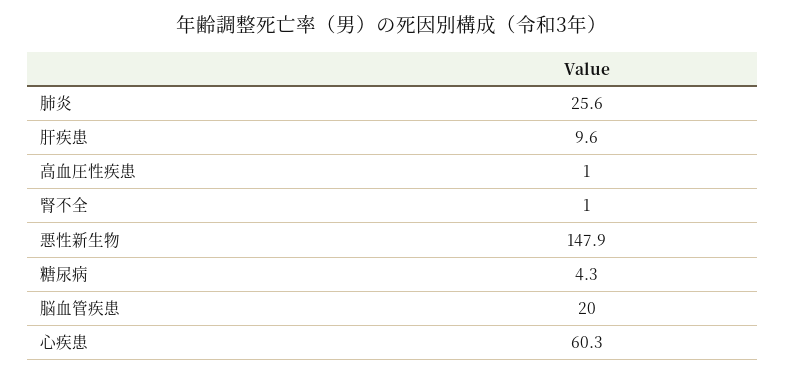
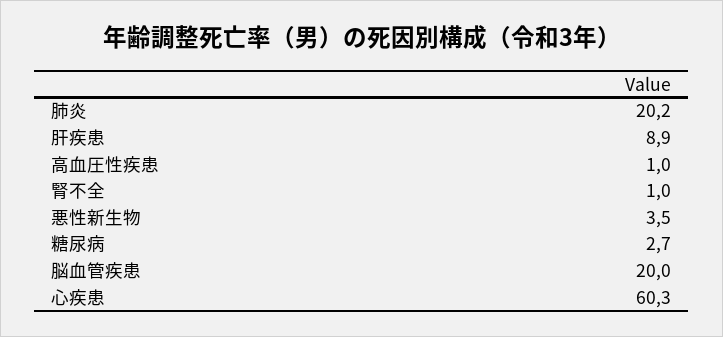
肺炎: 25.6 -> 20.2
肝疾患: 9.6 -> 8.9
悪性新生物: 147.9 -> 3.5
糖尿病: 4.3 -> 2.7

